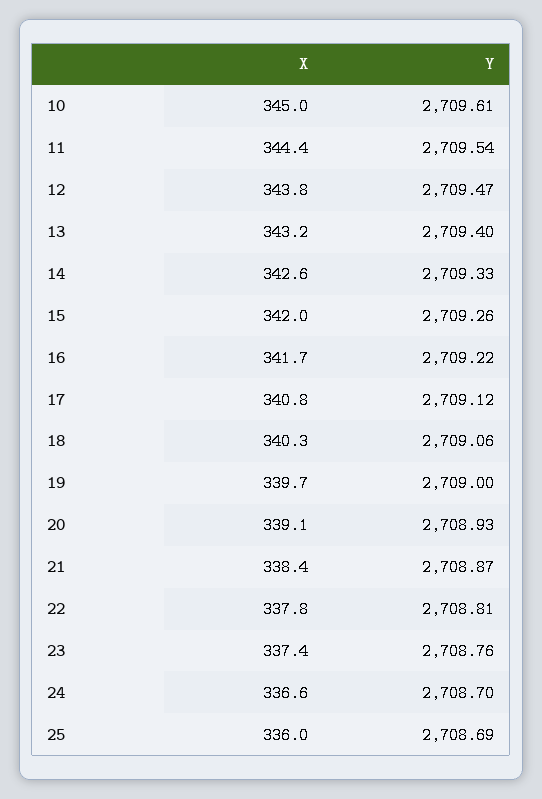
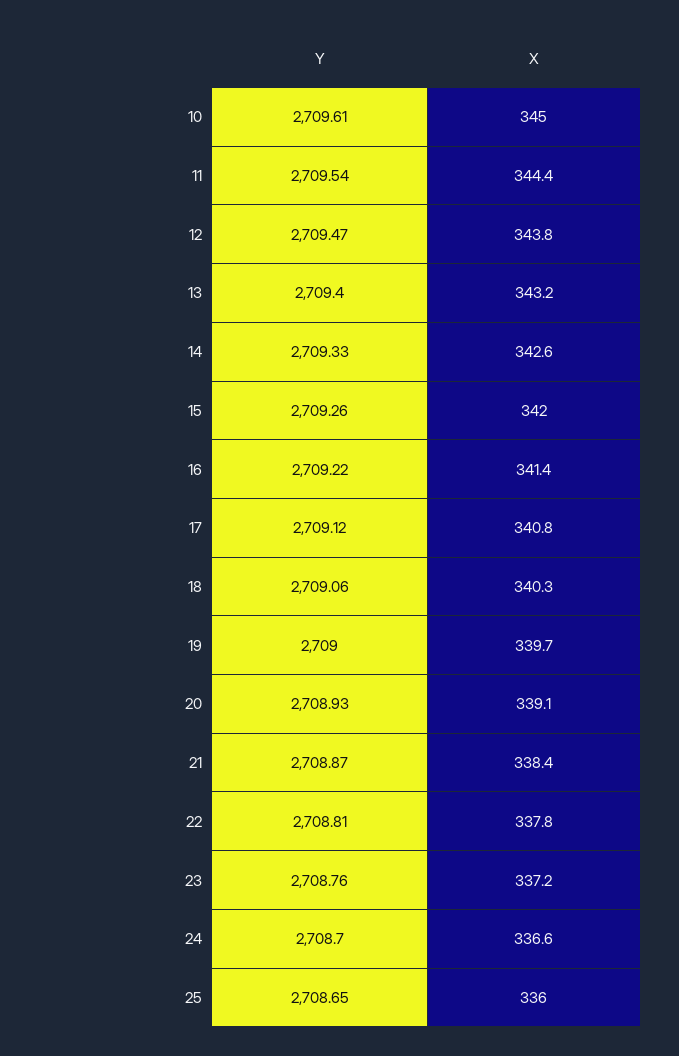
X, 16: 341.7 -> 341.4
X, 23: 337.4 -> 337.2
Y, 25: 2708.69 -> 2708.65

